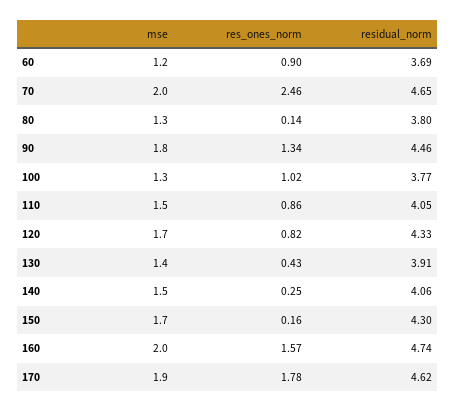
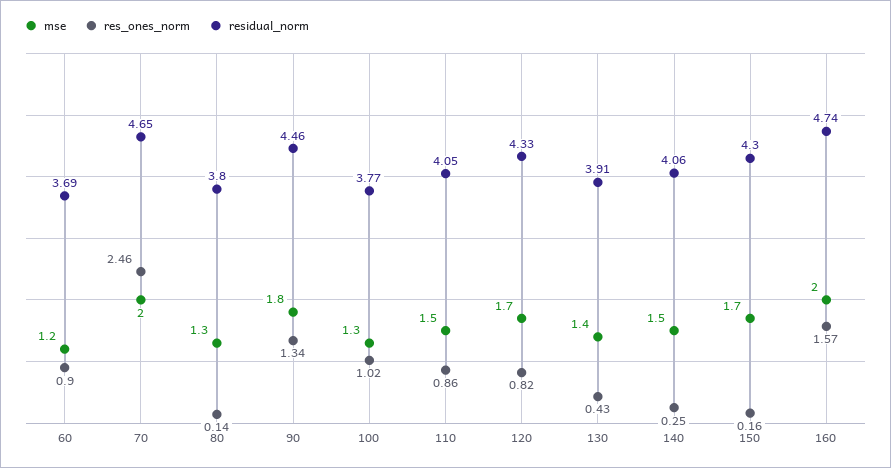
mse, 170: 1.9 -> none
res_ones_norm, 170: 1.78 -> none
residual_norm, 170: 4.62 -> none

